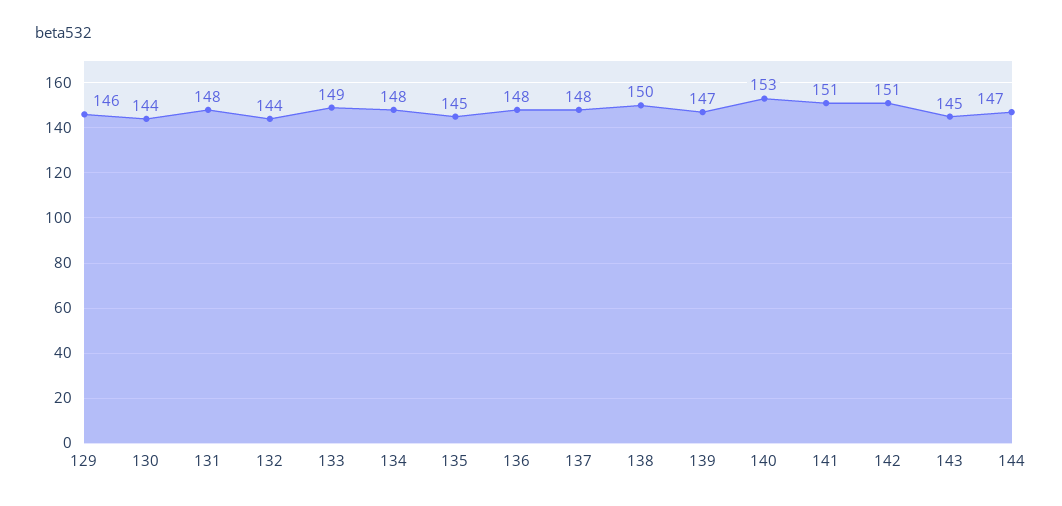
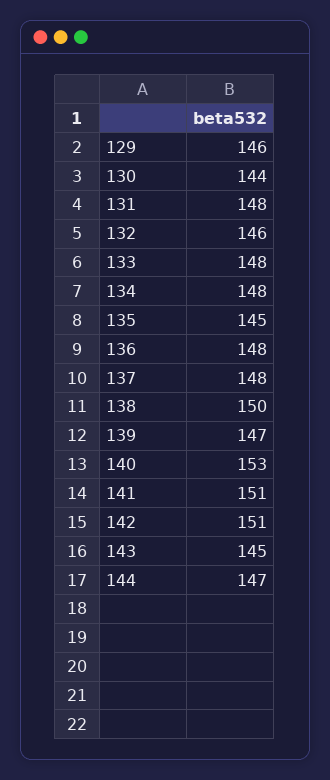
132: 144 -> 146
133: 149 -> 148

